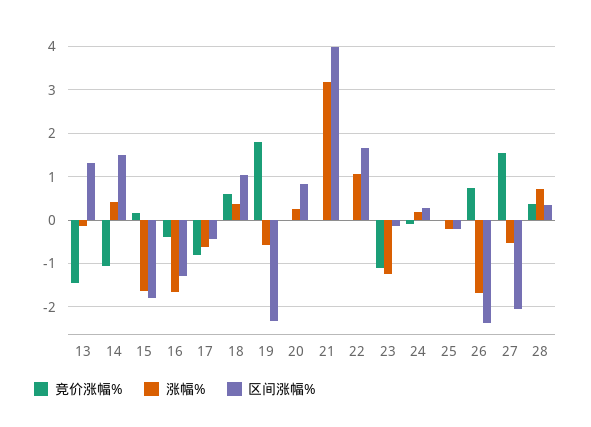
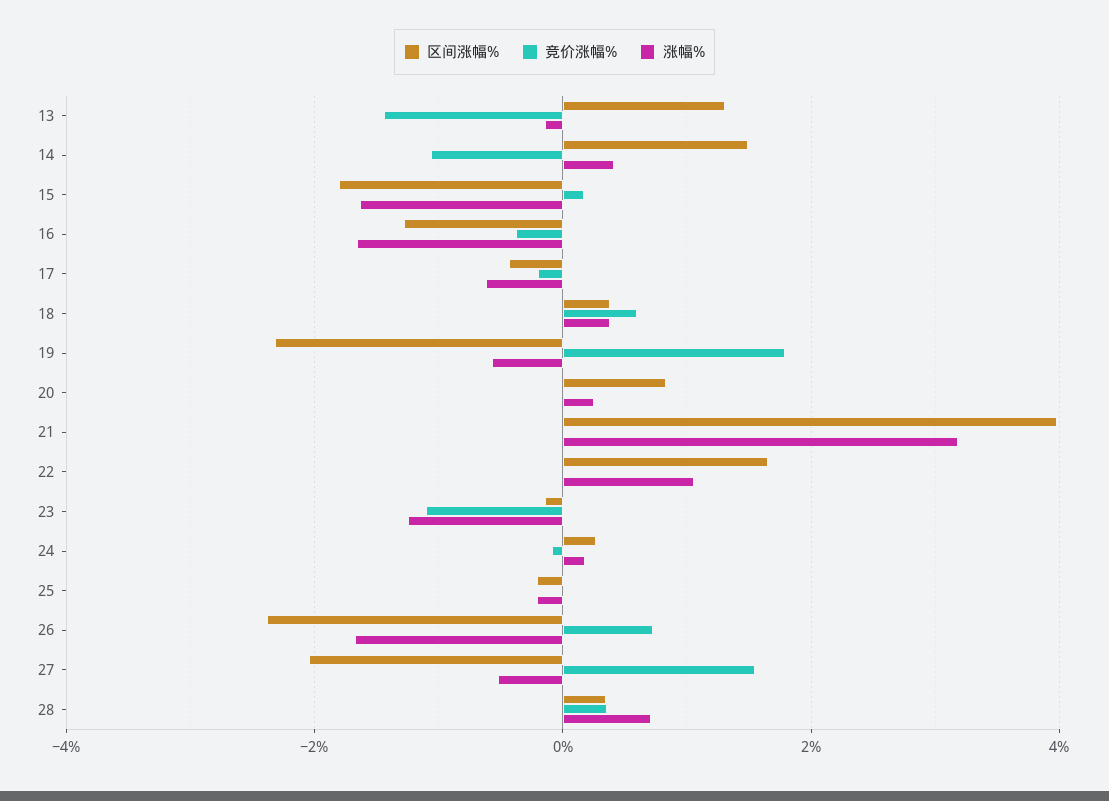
竞价涨幅%, 17: -0.8 -> -0.2
区间涨幅%, 18: 1 -> 0.4

